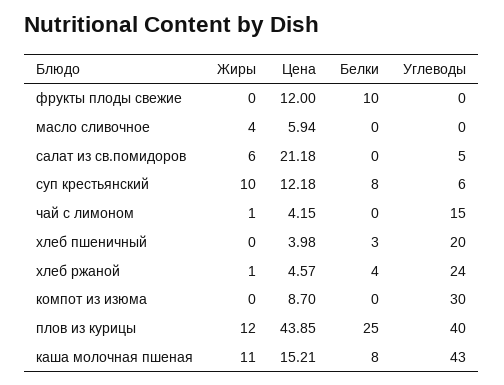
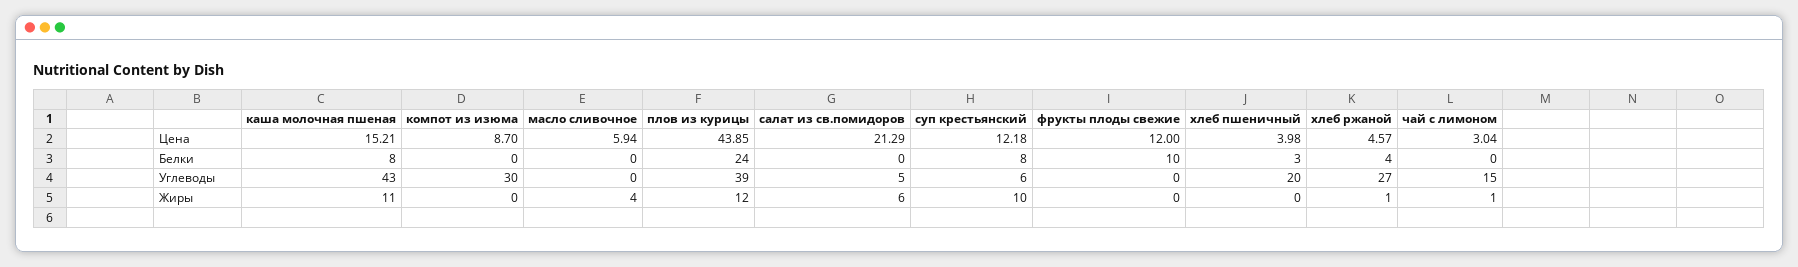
Цена, салат из св.помидоров: 21.18 -> 21.29
Цена, чай с лимоном: 4.15 -> 3.04
Углеводы, хлеб ржаной: 24 -> 27
Белки, плов из курицы: 25 -> 24
Углеводы, плов из курицы: 40 -> 39

